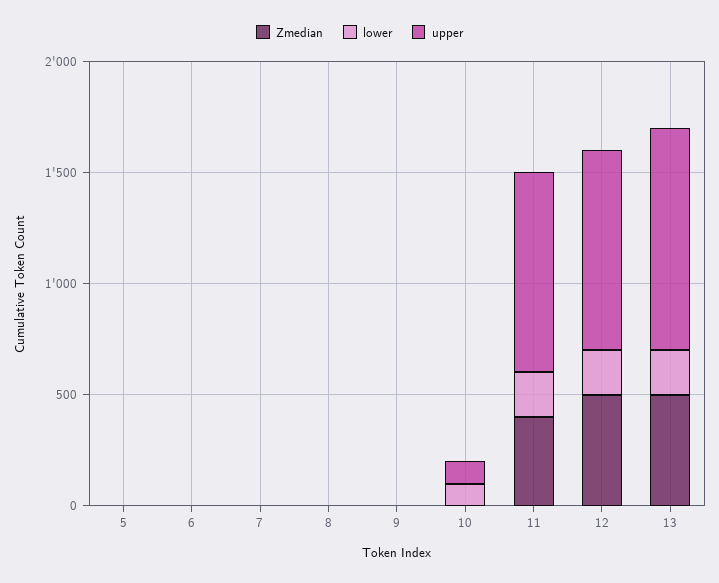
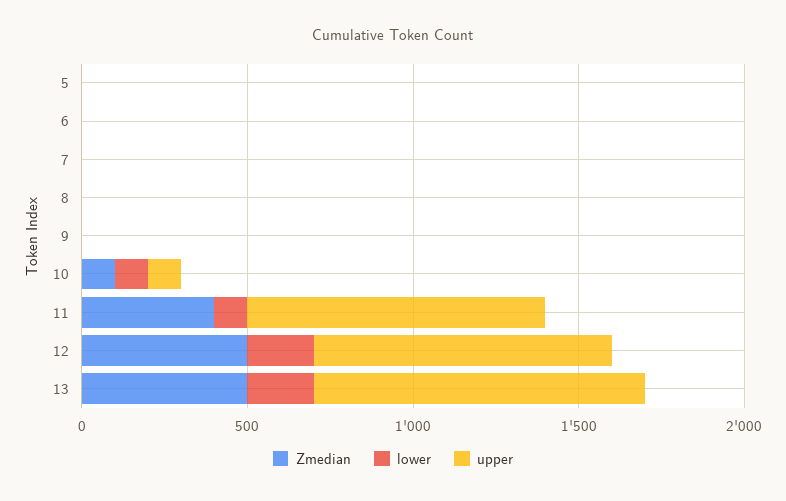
Zmedian, 10: 0 -> 100
lower, 11: 200 -> 100

